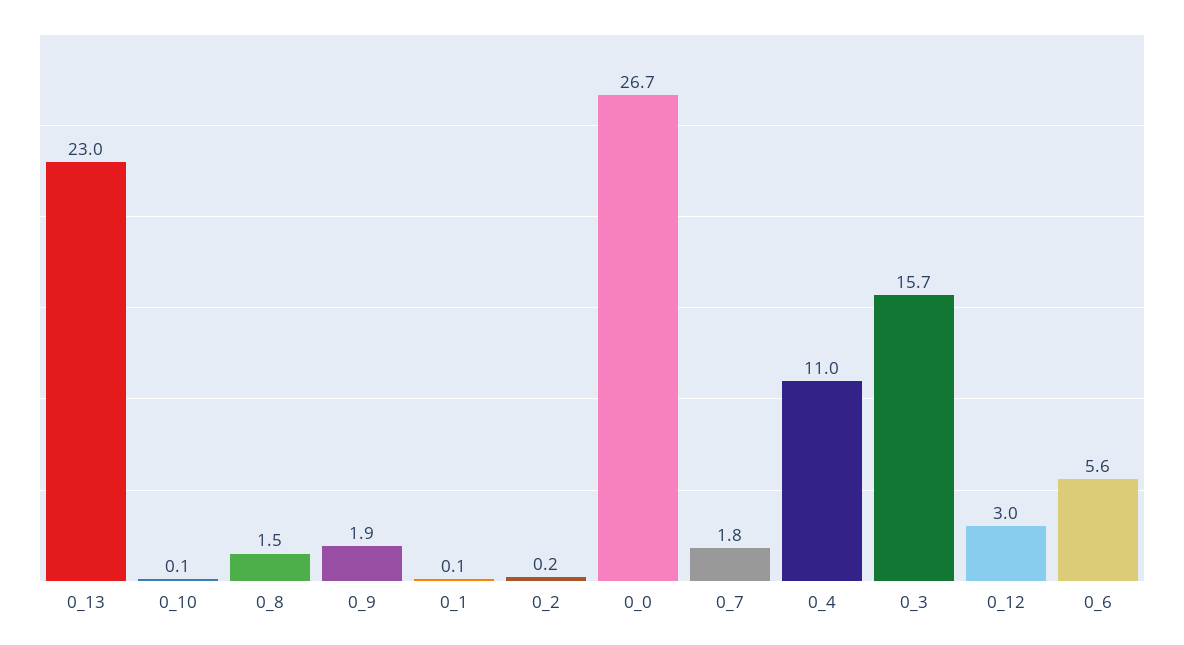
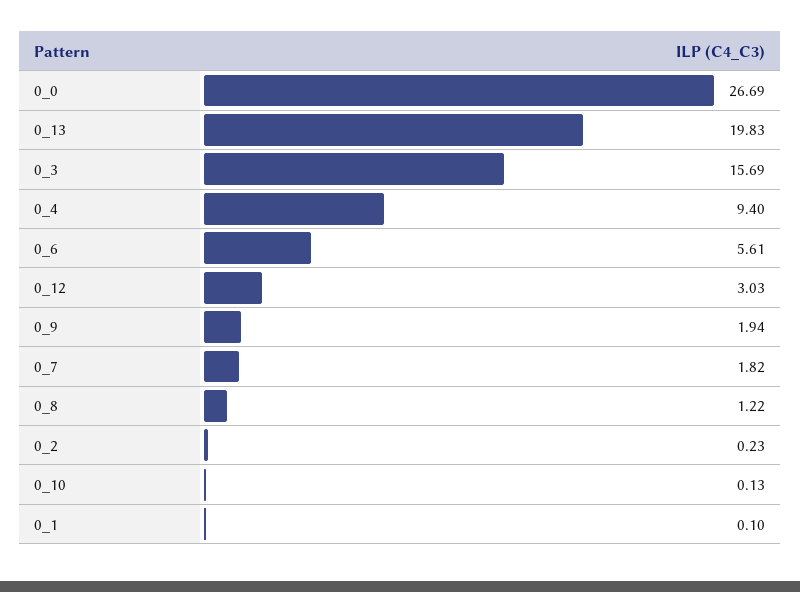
0_13: 23 -> 19.83
0_8: 1.5 -> 1.22
0_4: 11 -> 9.4

